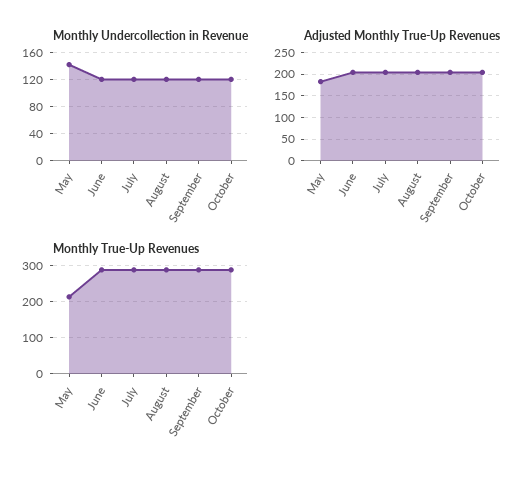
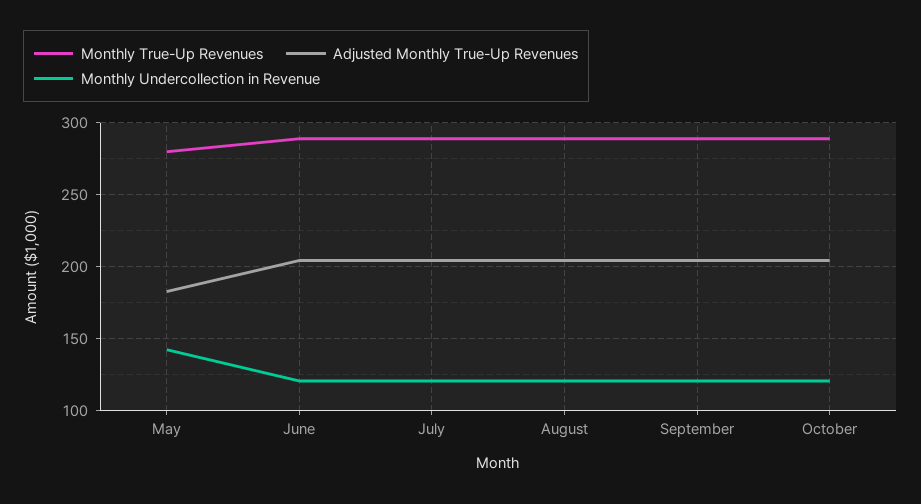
Monthly True-Up Revenues, May: 220 -> 280

